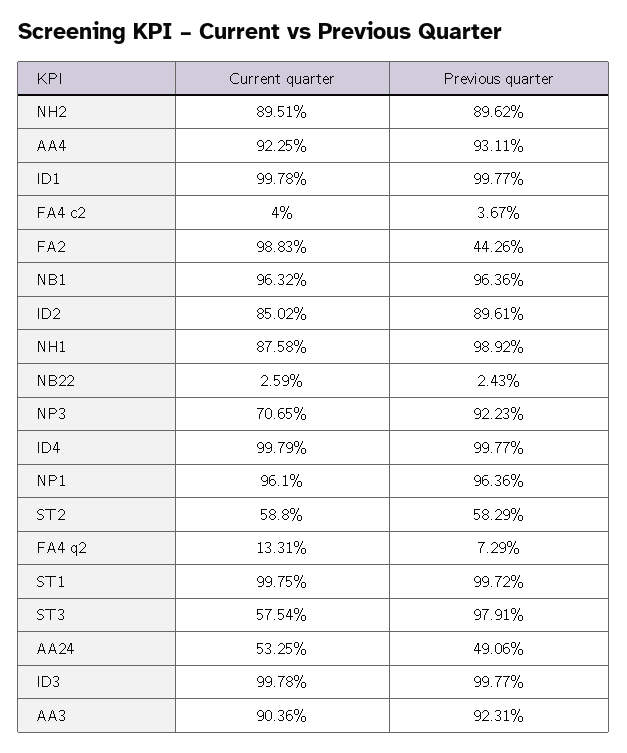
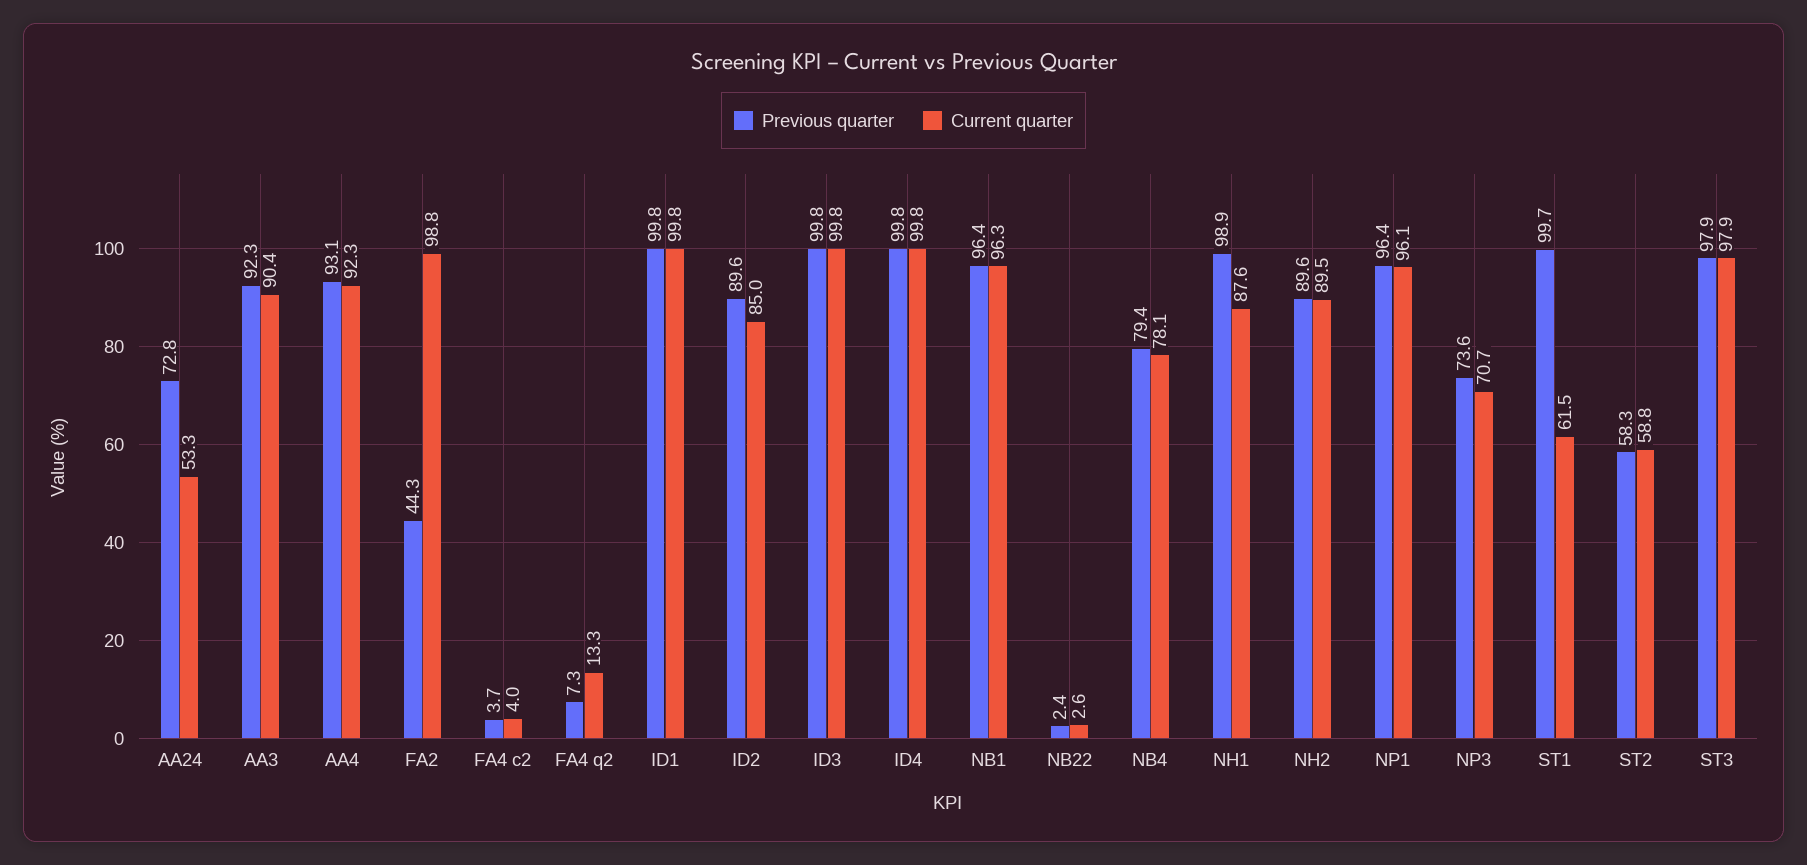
Previous quarter, NP3: 92.23 -> 73.6
Current quarter, ST1: 99.75 -> 61.5
Current quarter, ST3: 57.54 -> 97.9
Previous quarter, AA24: 49.06 -> 72.8
Previous quarter, NB4: none -> 79.4
Current quarter, NB4: none -> 78.1

